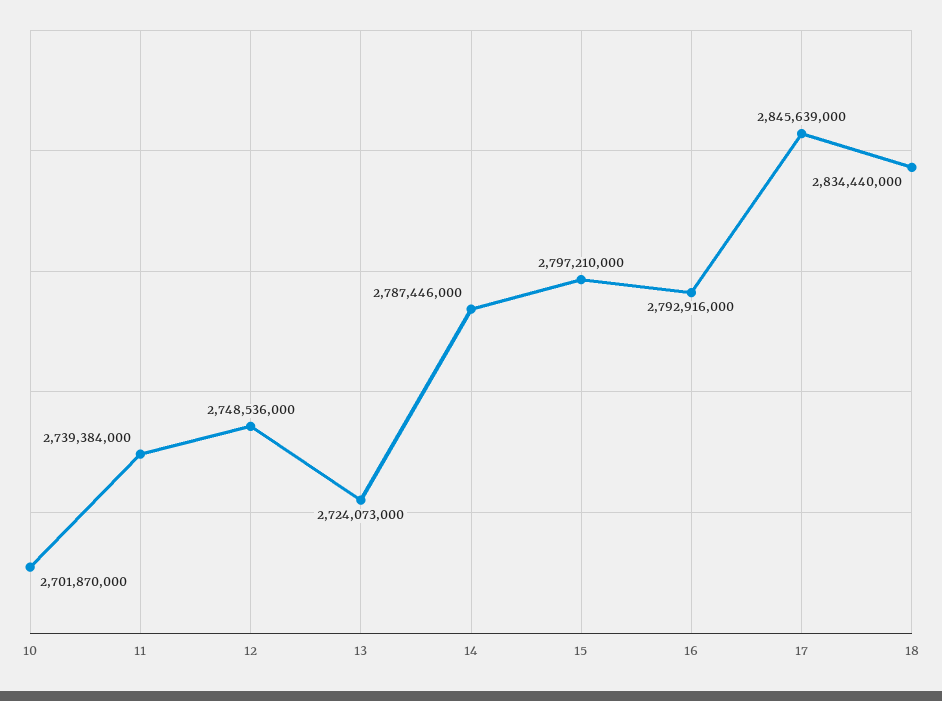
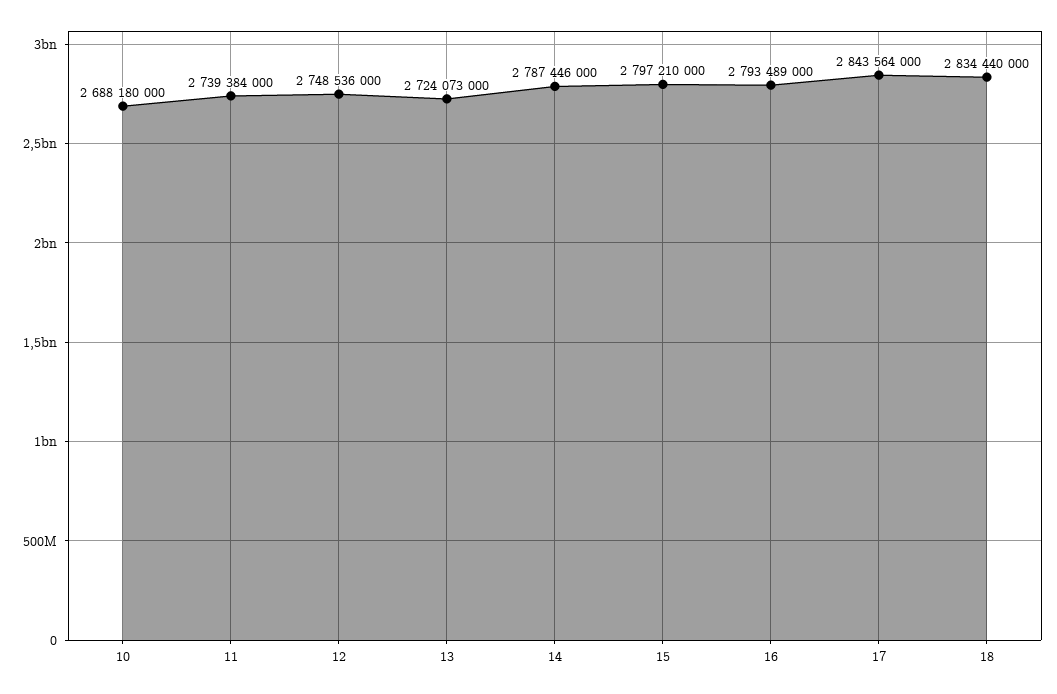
10: 2701870000 -> 2688180000
16: 2792916000 -> 2793489000
17: 2845639000 -> 2843564000

